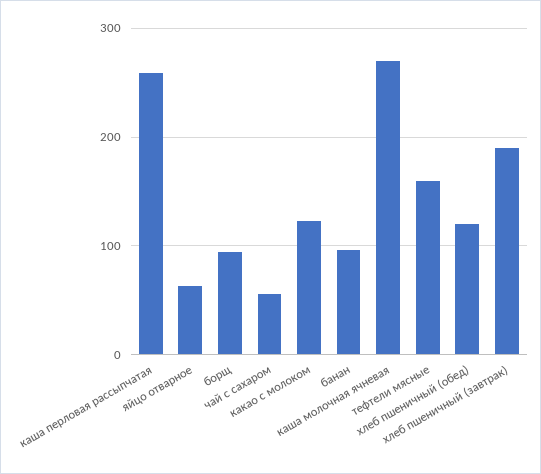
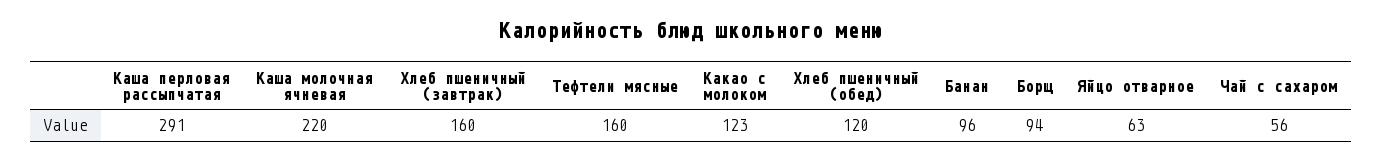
каша перловая рассыпчатая: 260 -> 291
каша молочная ячневая: 270 -> 220
хлеб пшеничный (завтрак): 190 -> 160

